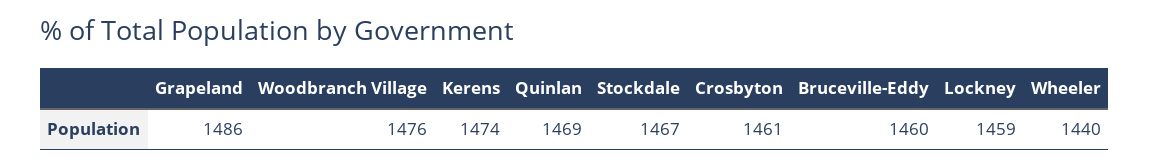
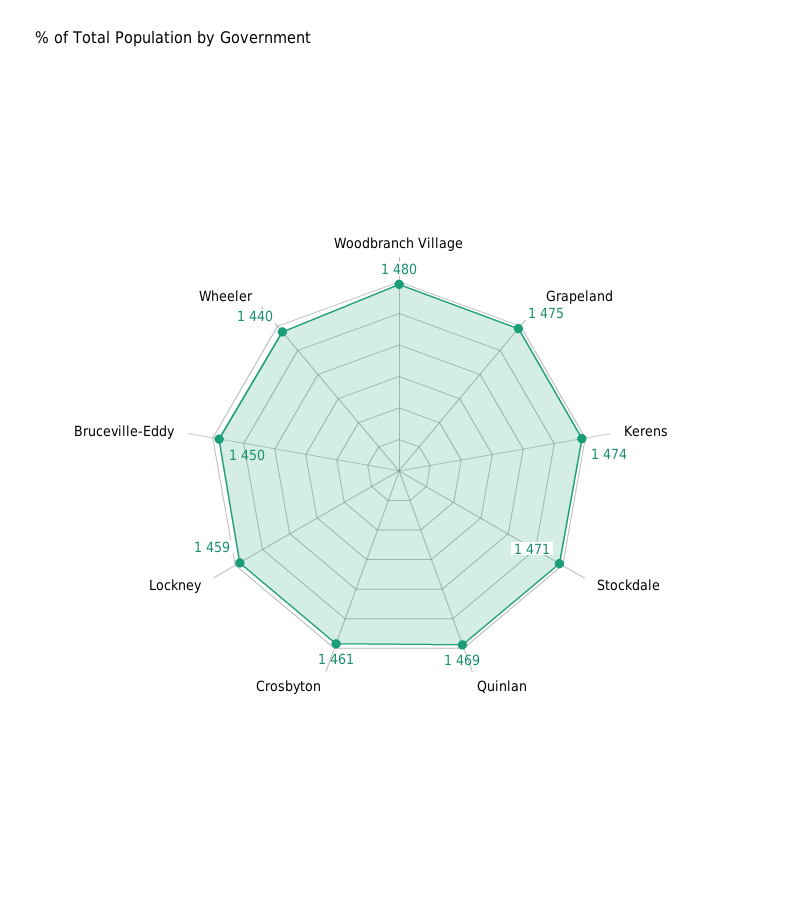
Grapeland: 1486 -> 1475
Woodbranch Village: 1476 -> 1480
Stockdale: 1467 -> 1471
Bruceville-Eddy: 1460 -> 1450

